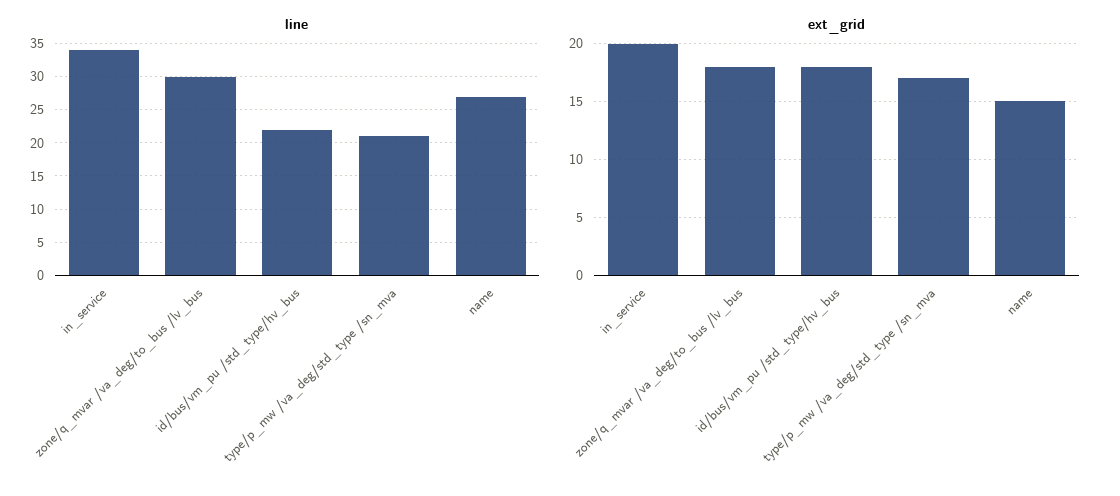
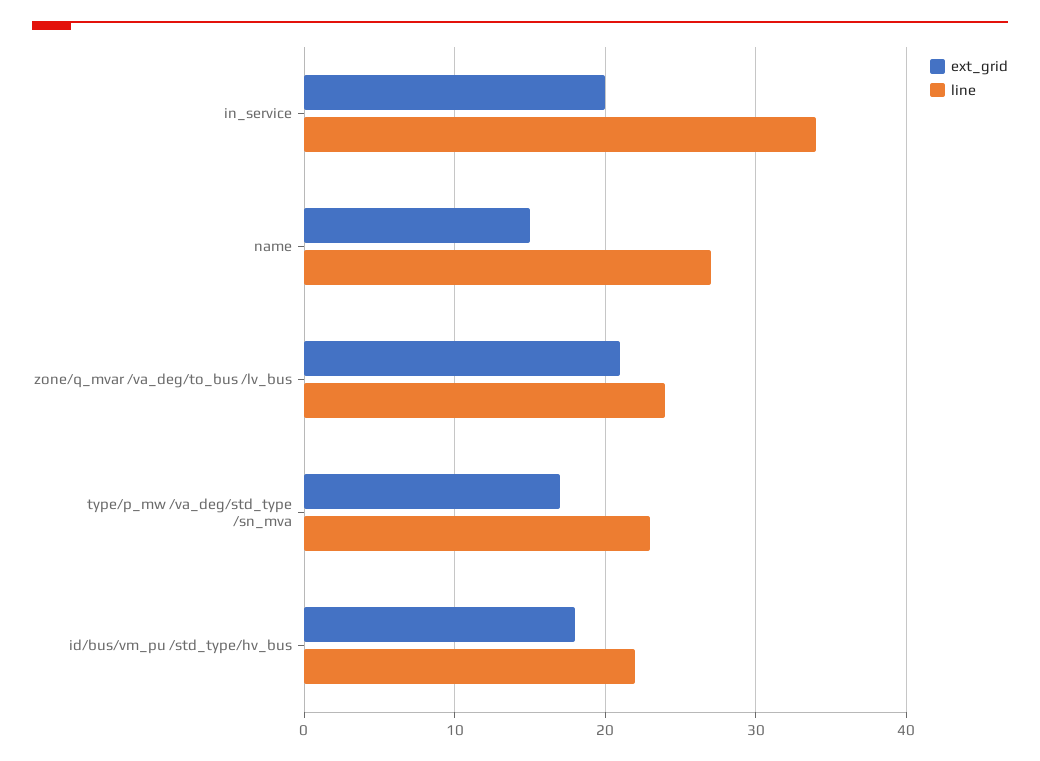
line, zone/q_mvar /va_deg/to_bus /lv_bus: 30 -> 24
line, type/p_mw /va_deg/std_type /sn_mva: 21 -> 23
ext_grid, zone/q_mvar /va_deg/to_bus /lv_bus: 18 -> 21

